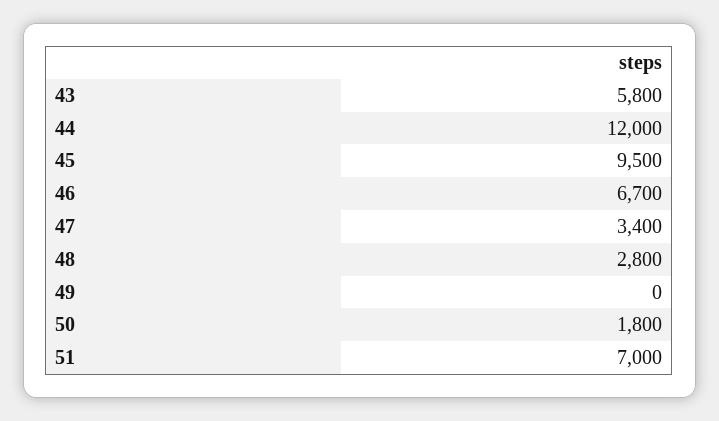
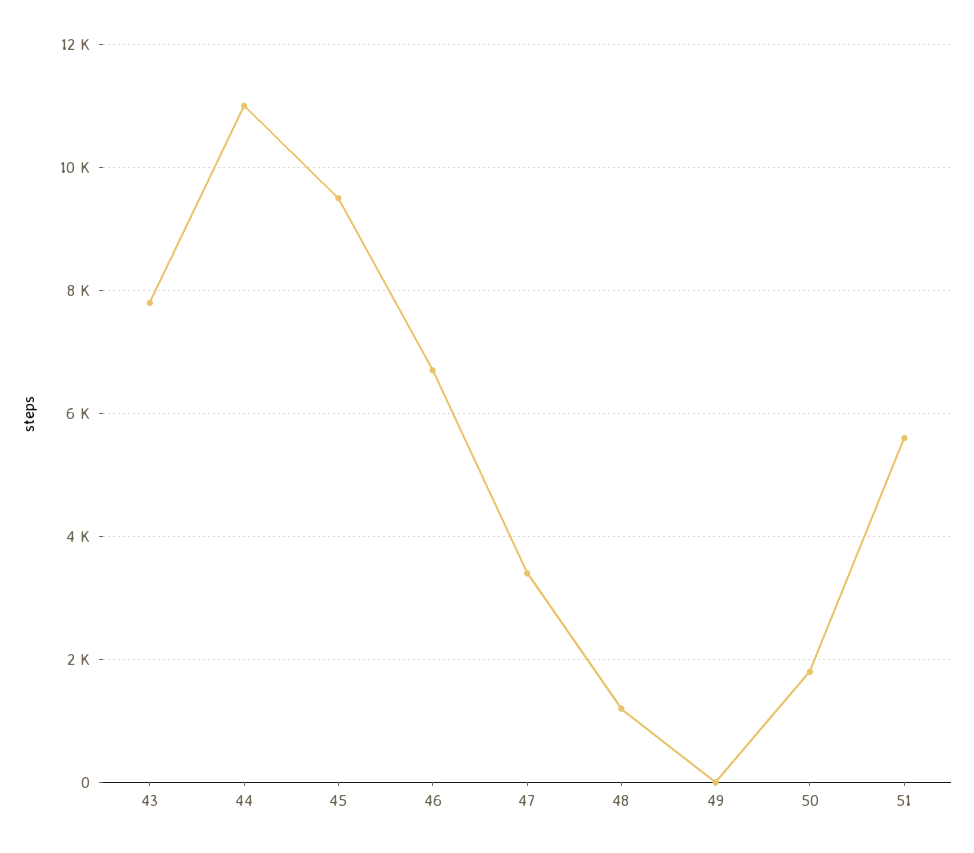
43: 5800 -> 7800
44: 12000 -> 11000
48: 2800 -> 1200
51: 7000 -> 5600

